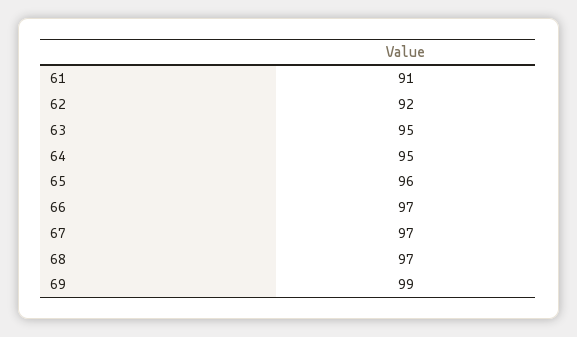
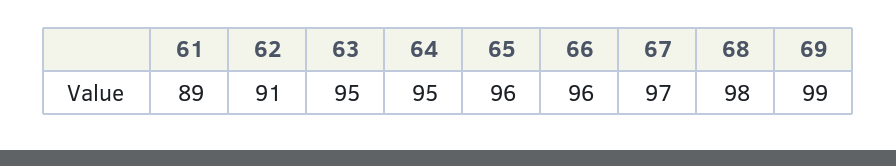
61: 91 -> 89
62: 92 -> 91
66: 97 -> 96
68: 97 -> 98

